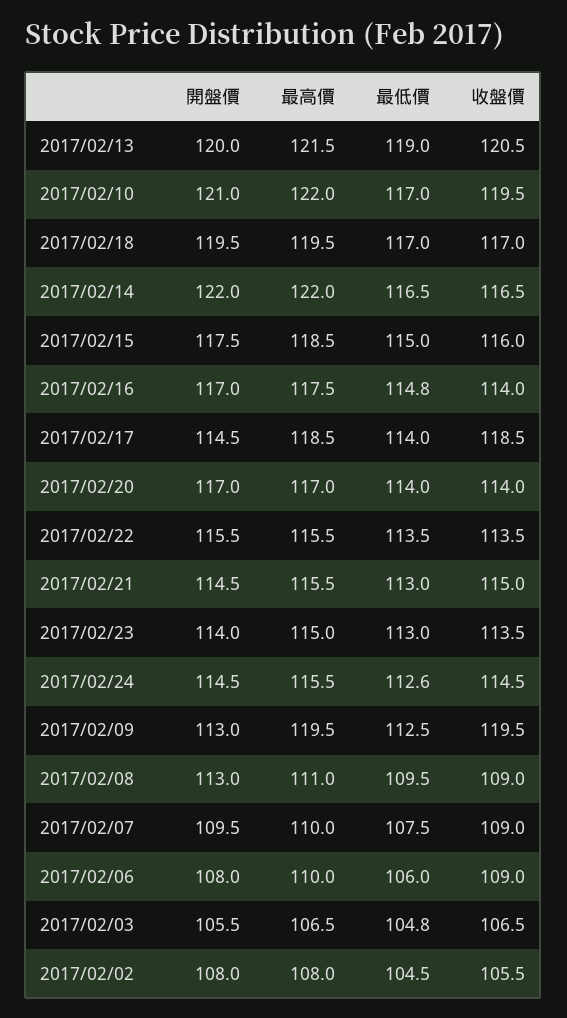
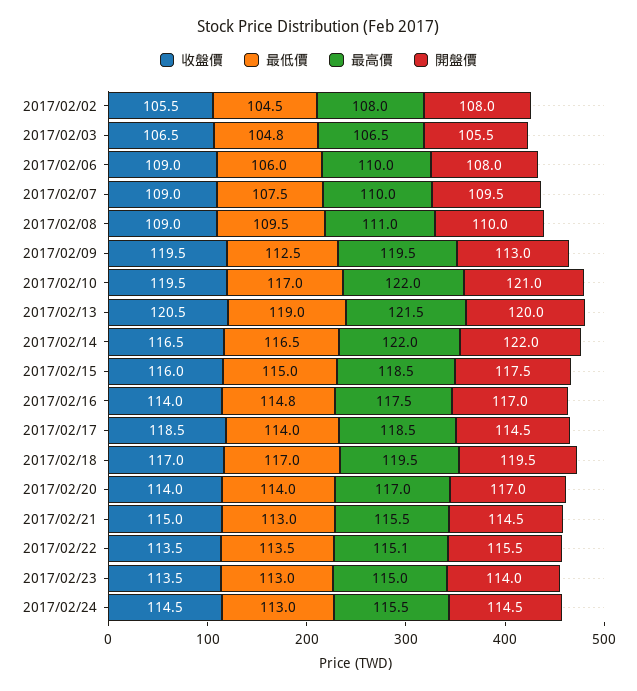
最高價, 2017/02/22: 115.5 -> 115.1
最低價, 2017/02/24: 112.6 -> 113
開盤價, 2017/02/08: 113 -> 110

